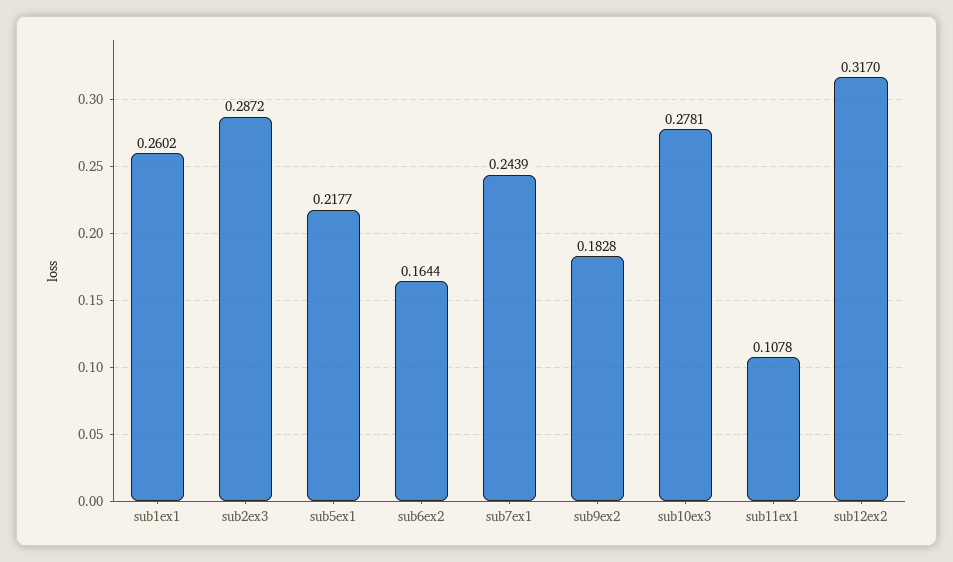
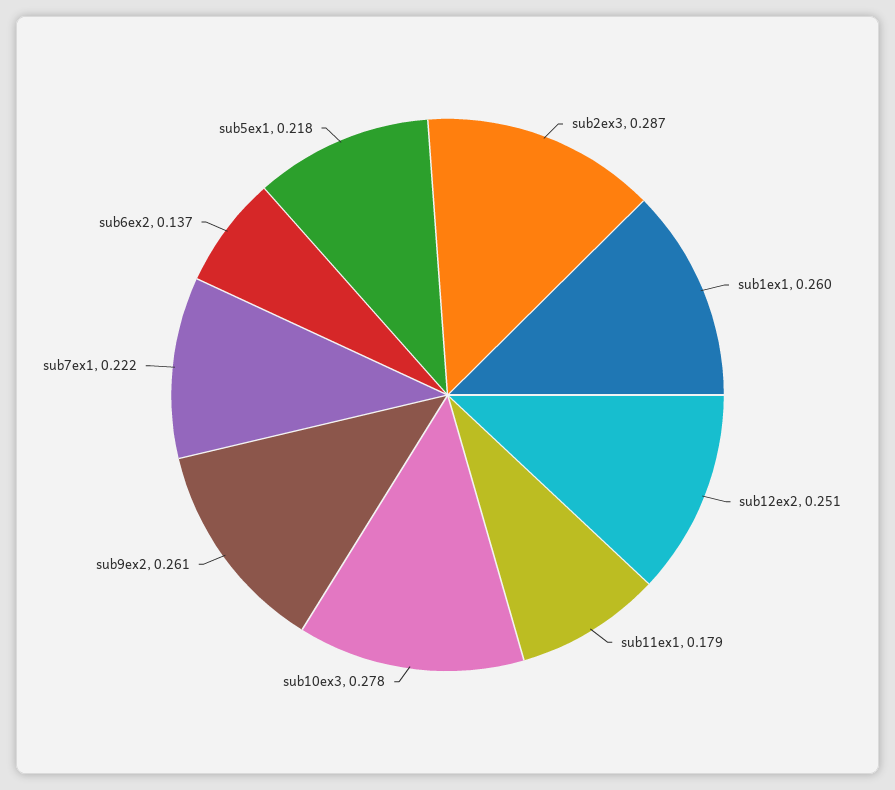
sub6ex2: 0.1644 -> 0.137
sub7ex1: 0.2439 -> 0.222
sub9ex2: 0.1828 -> 0.261
sub11ex1: 0.1078 -> 0.179
sub12ex2: 0.317 -> 0.251

